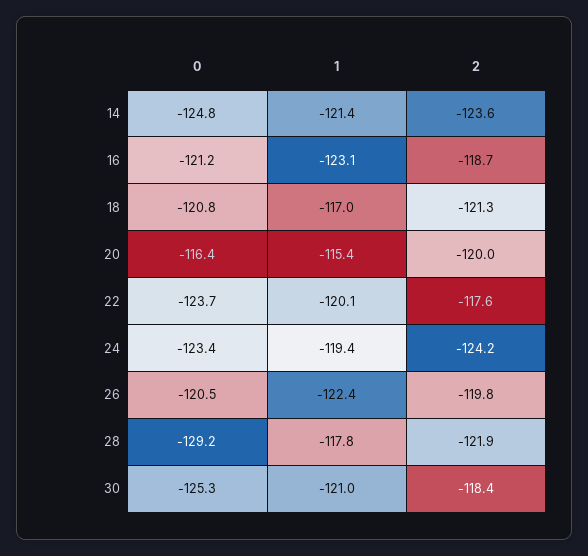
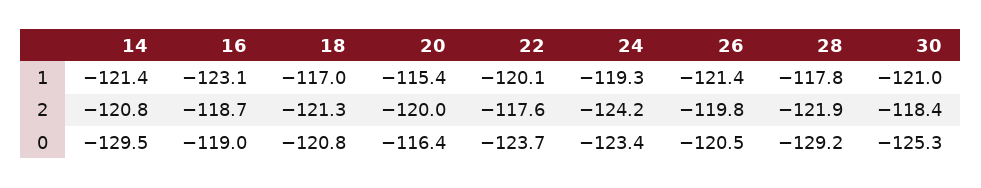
0, 14: -124.8 -> -129.5
2, 14: -123.6 -> -120.8
0, 16: -121.2 -> -119
1, 24: -119.4 -> -119.3
1, 26: -122.4 -> -121.4

